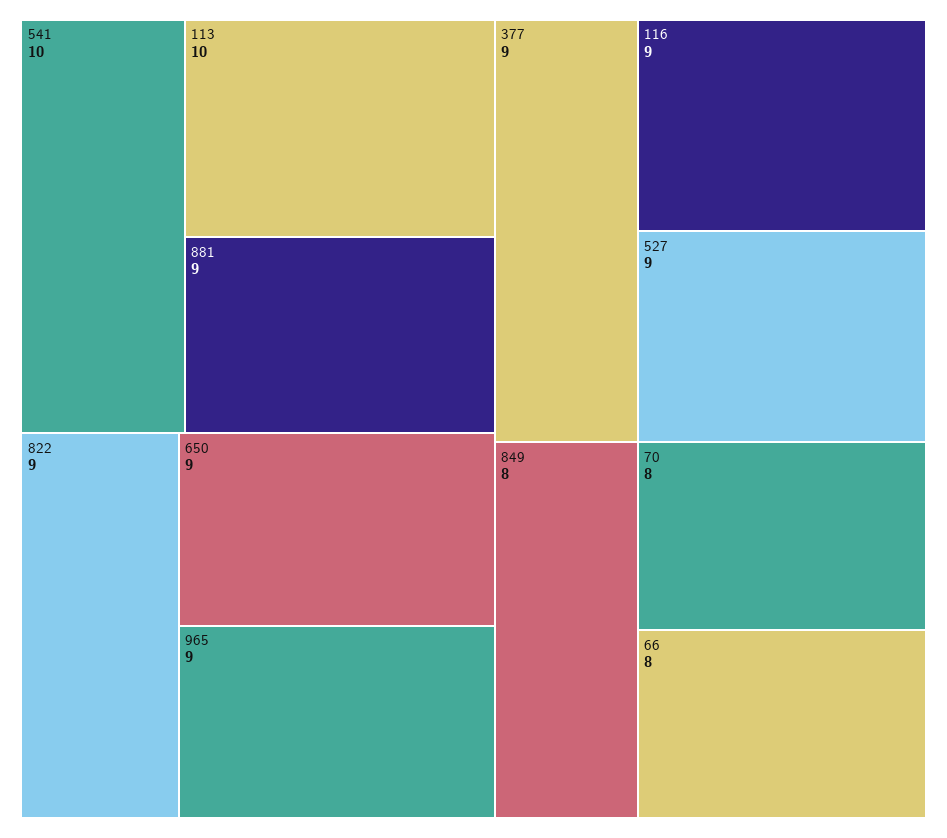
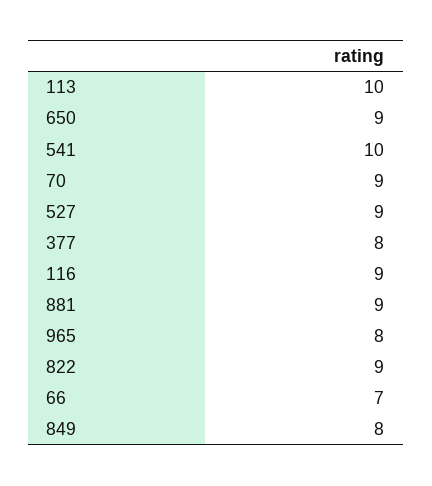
965: 9 -> 8
377: 9 -> 8
70: 8 -> 9
66: 8 -> 7

